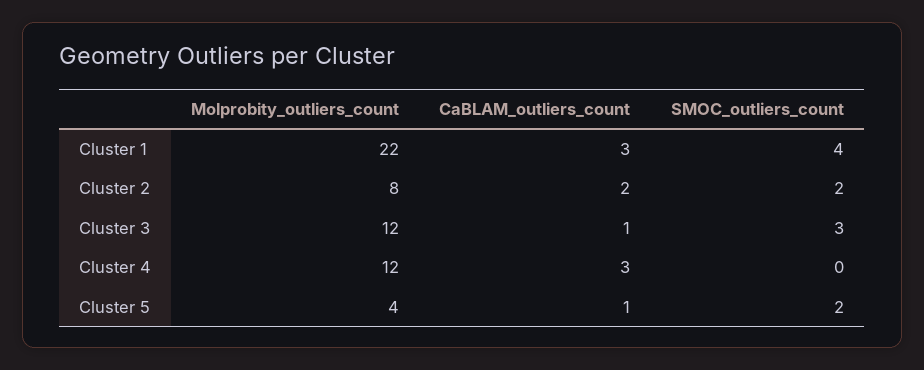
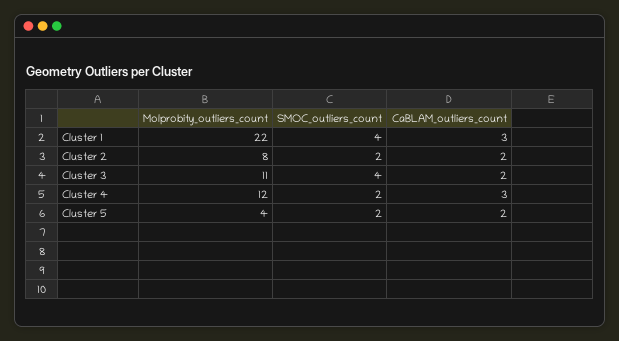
Molprobity_outliers_count, Cluster 3: 12 -> 11
CaBLAM_outliers_count, Cluster 3: 1 -> 2
SMOC_outliers_count, Cluster 3: 3 -> 4
SMOC_outliers_count, Cluster 4: 0 -> 2
CaBLAM_outliers_count, Cluster 5: 1 -> 2

